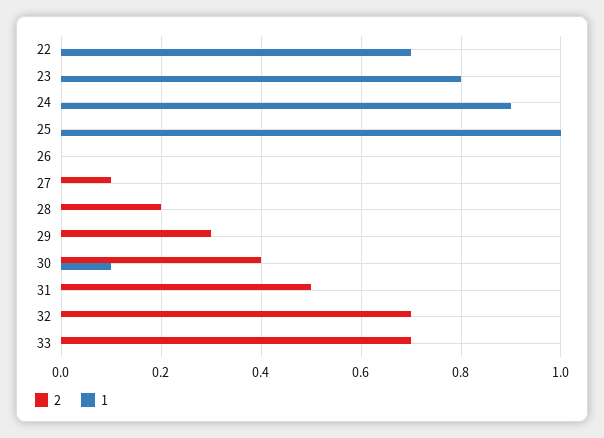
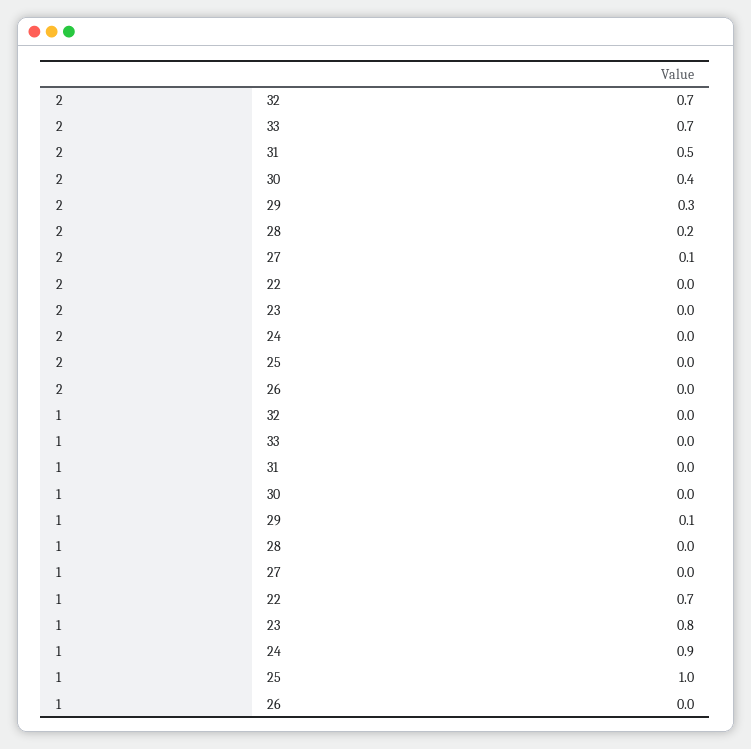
1, 29: 0 -> 0.1
1, 30: 0.1 -> 0

